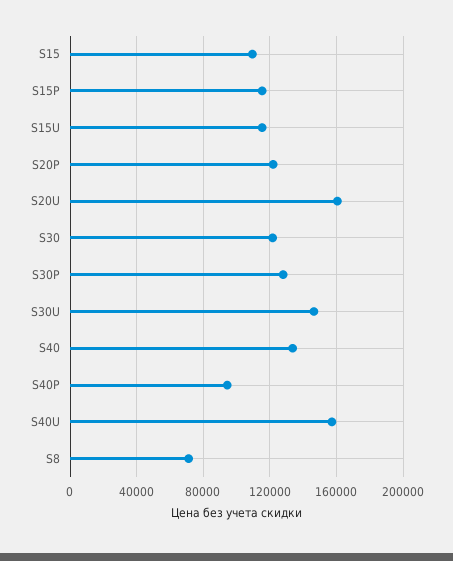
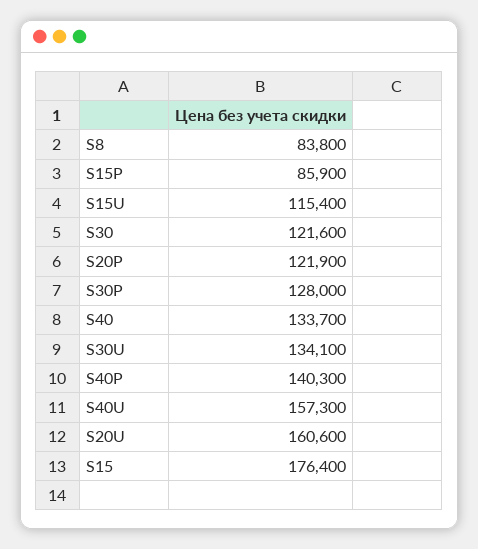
S15: 110000 -> 176400
S15P: 115000 -> 85900
S30U: 145000 -> 134100
S40P: 95000 -> 140300
S8: 70000 -> 83800

